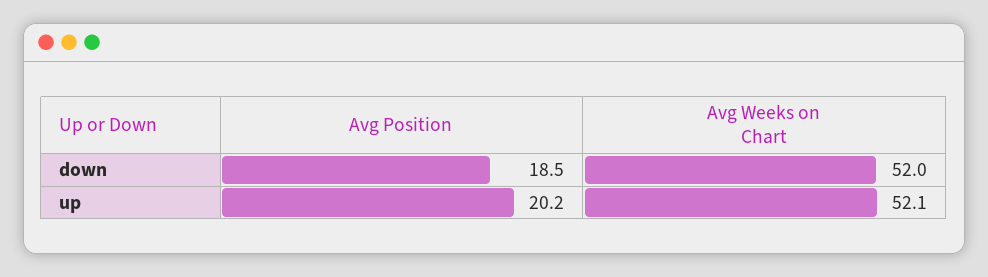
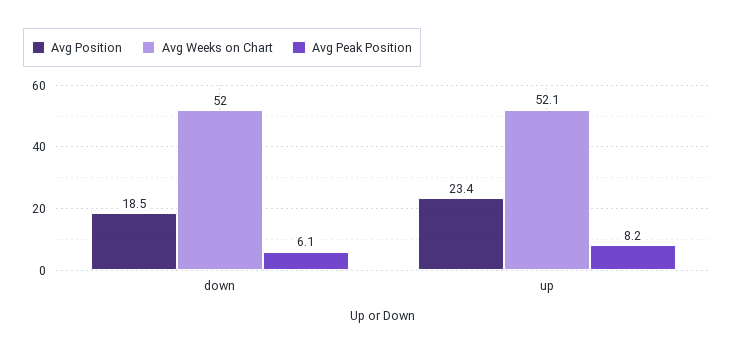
Avg Position, up: 20.2 -> 23.4
Avg Peak Position, down: none -> 6.1
Avg Peak Position, up: none -> 8.2

